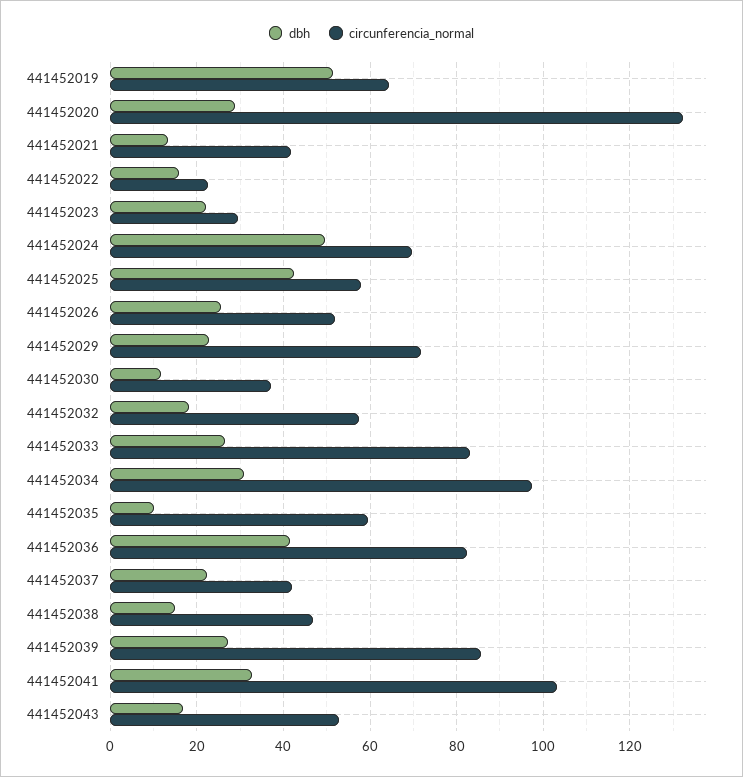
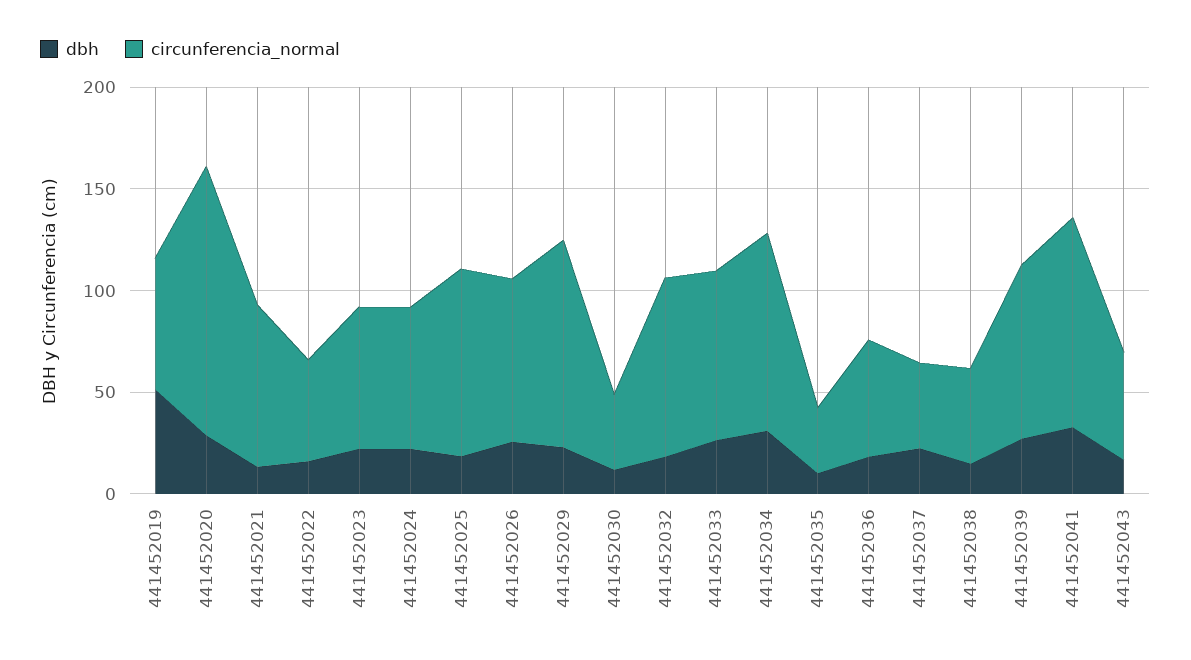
circunferencia_normal, 441452021: 42 -> 80
circunferencia_normal, 441452022: 22 -> 50
circunferencia_normal, 441452023: 30 -> 70
dbh, 441452024: 50 -> 20
dbh, 441452025: 42 -> 20
circunferencia_normal, 441452025: 58 -> 90
circunferencia_normal, 441452026: 52 -> 80
circunferencia_normal, 441452029: 72 -> 100
circunferencia_normal, 441452032: 58 -> 90
circunferencia_normal, 441452035: 60 -> 30
dbh, 441452036: 42 -> 20
circunferencia_normal, 441452036: 82 -> 60

